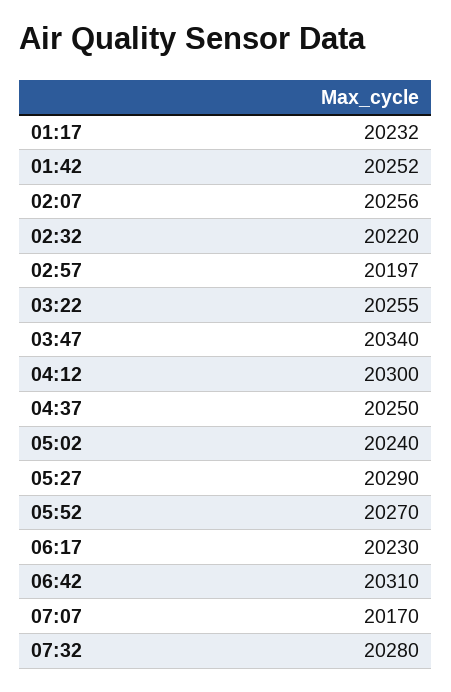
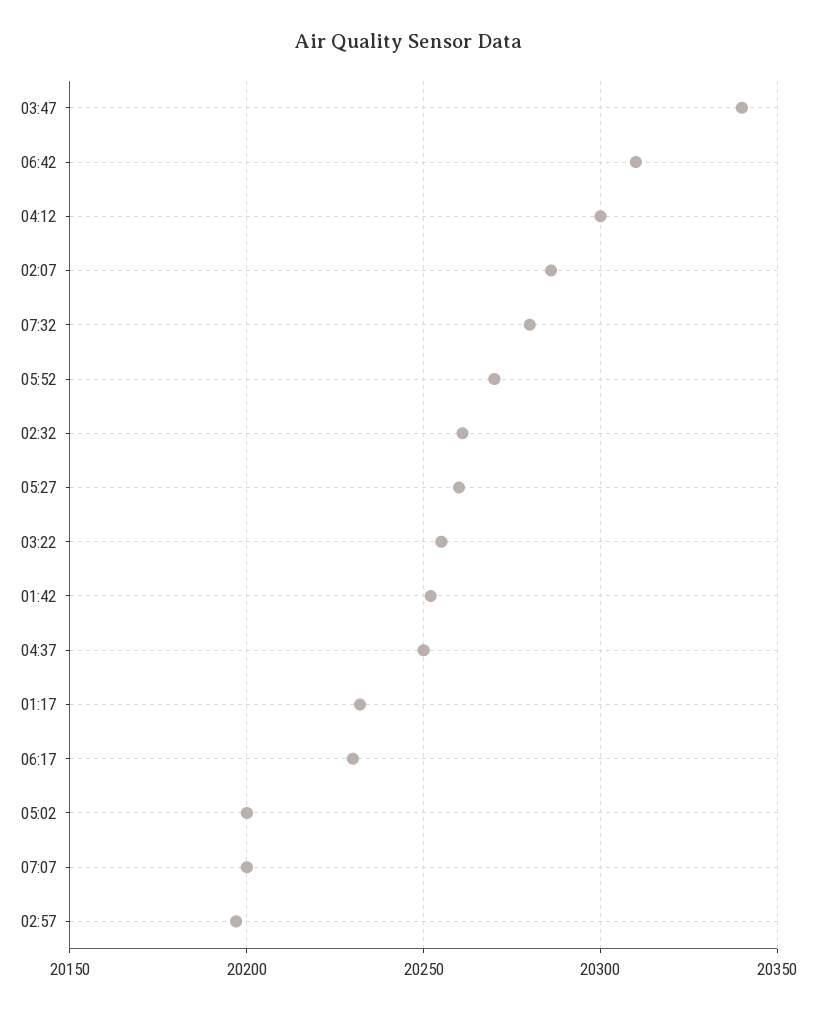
02:07: 20256 -> 20285
02:32: 20220 -> 20260
05:02: 20240 -> 20200
05:27: 20290 -> 20260
07:07: 20170 -> 20200

